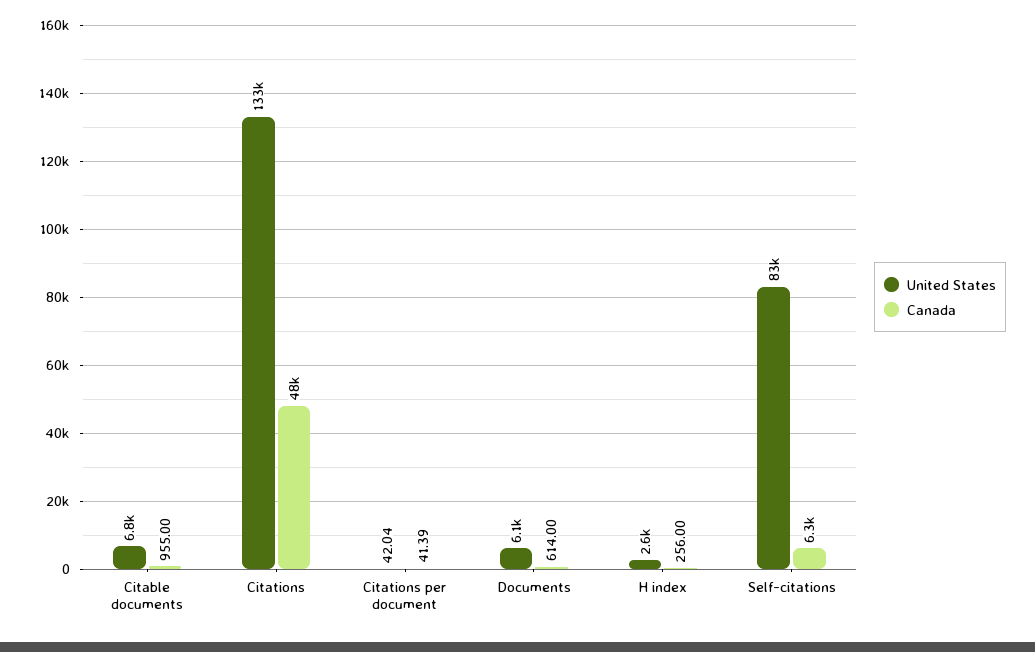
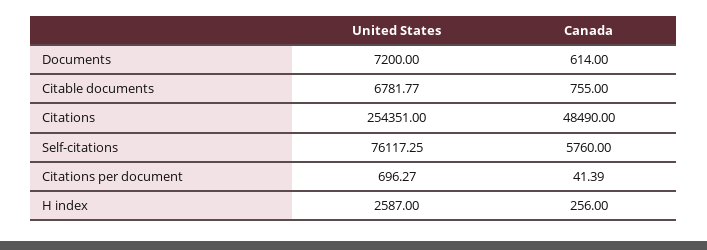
Canada, Citable documents: 955 -> 755
United States, Citations: 133000 -> 254351
United States, Citations per document: 42.04 -> 696.27
United States, Documents: 6100 -> 7200
United States, Self-citations: 83000 -> 76117.25
Canada, Self-citations: 6300 -> 5760

